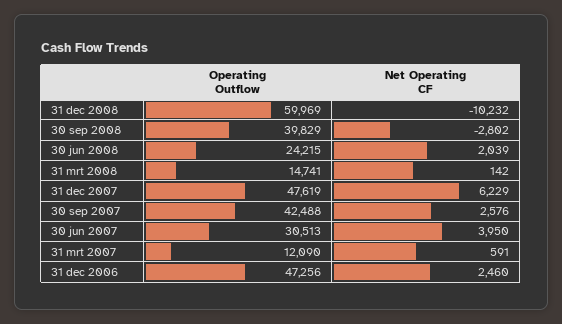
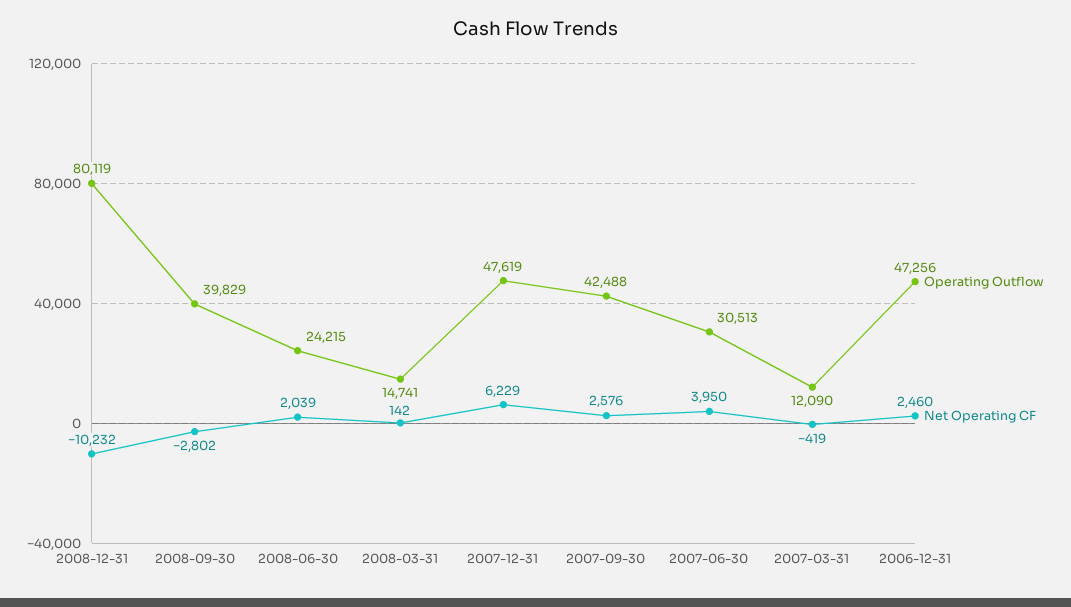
Operating Outflow, 31 dec 2008: 59969 -> 80119
Net Operating CF, 31 mrt 2007: 591 -> -419

